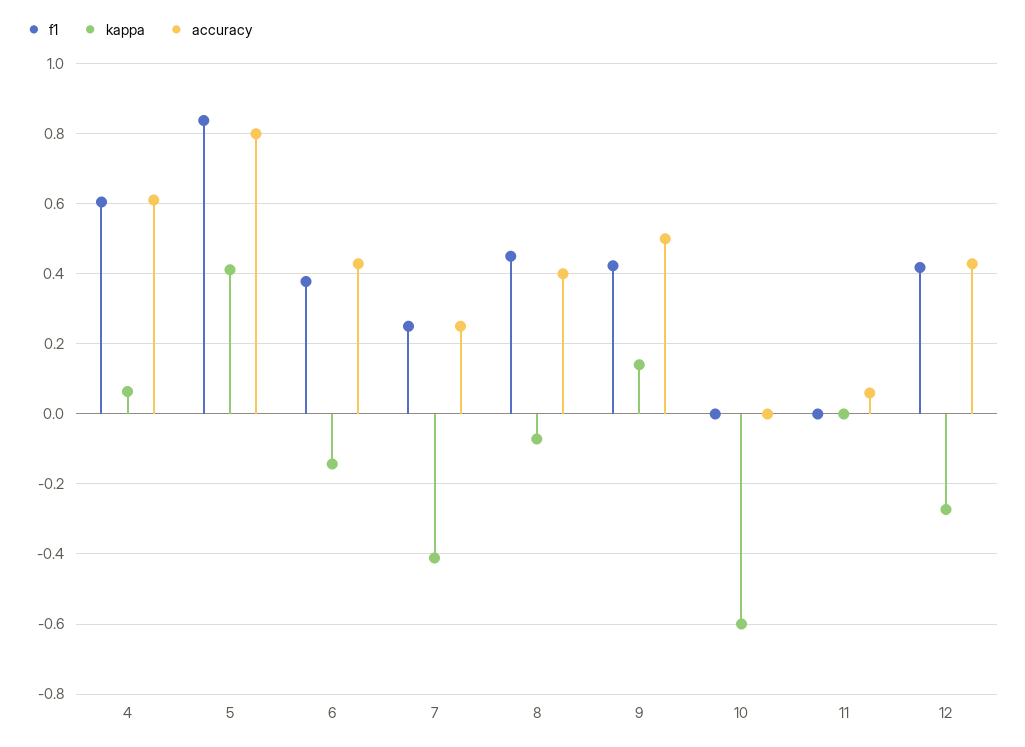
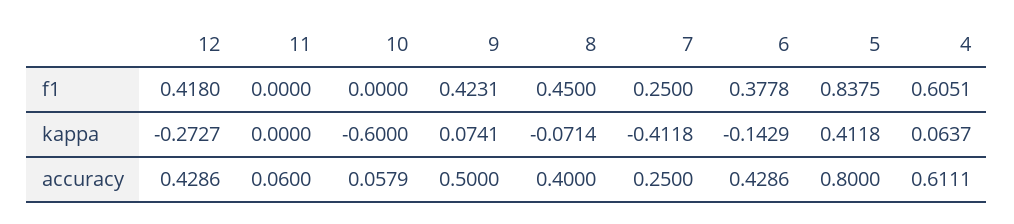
kappa, 9: 0.14 -> 0.0741
accuracy, 10: 0 -> 0.0579

